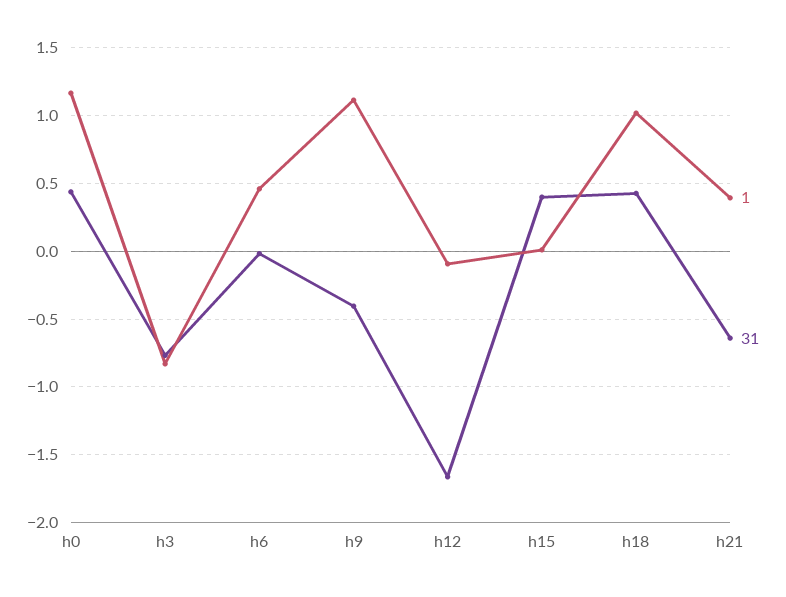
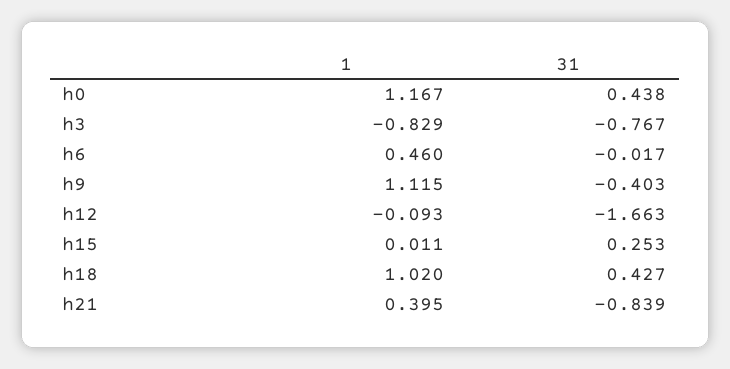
31, h15: 0.4 -> 0.253
31, h21: -0.65 -> -0.839

